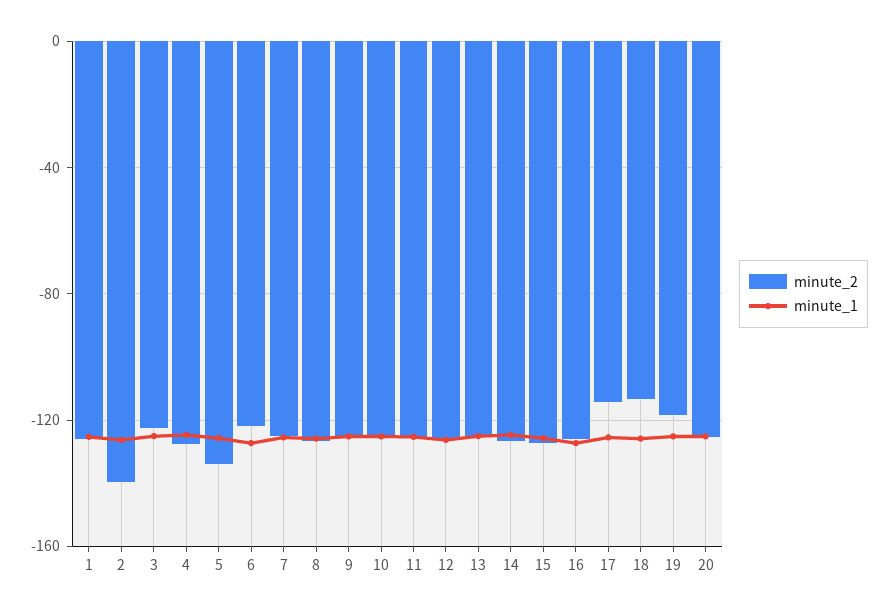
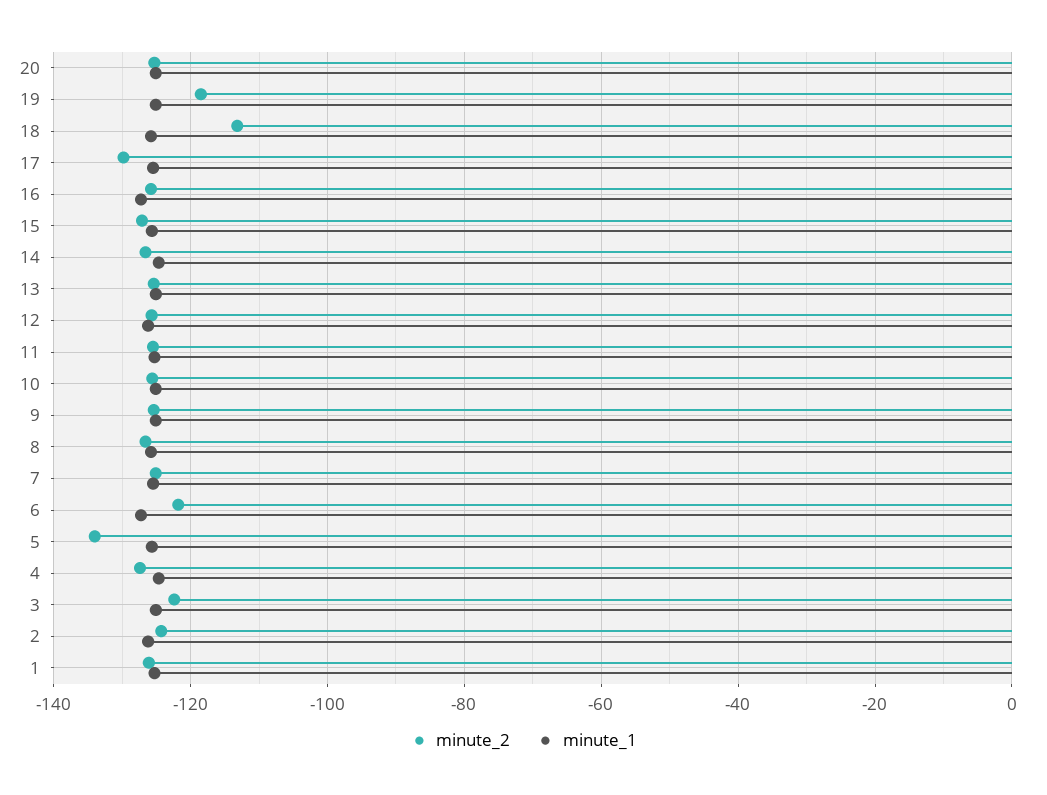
minute_2, 2: -140 -> -124
minute_2, 17: -115 -> -130

